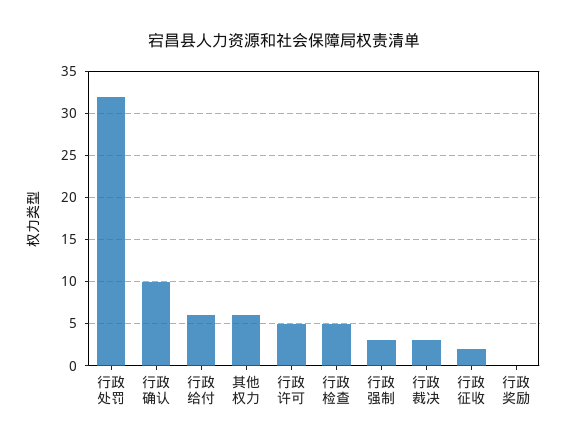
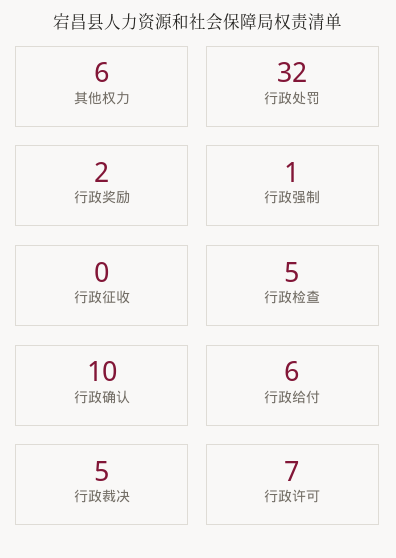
行政许可: 5 -> 7
行政强制: 3 -> 1
行政裁决: 3 -> 5
行政征收: 2 -> 0
行政奖励: 0 -> 2

